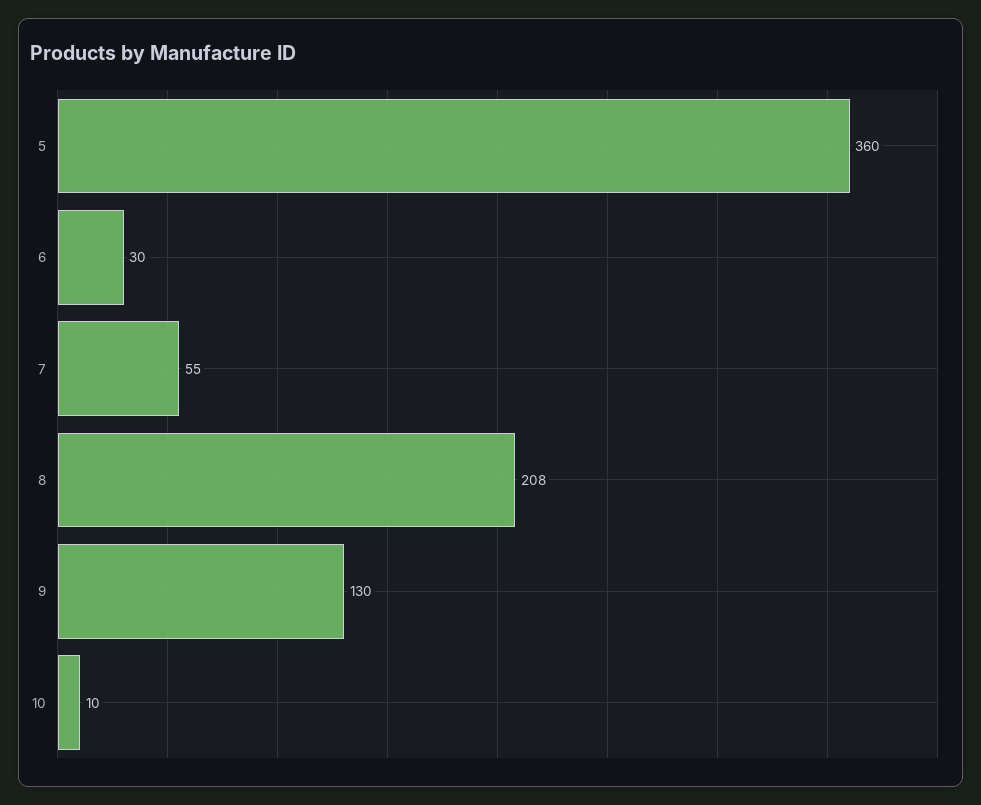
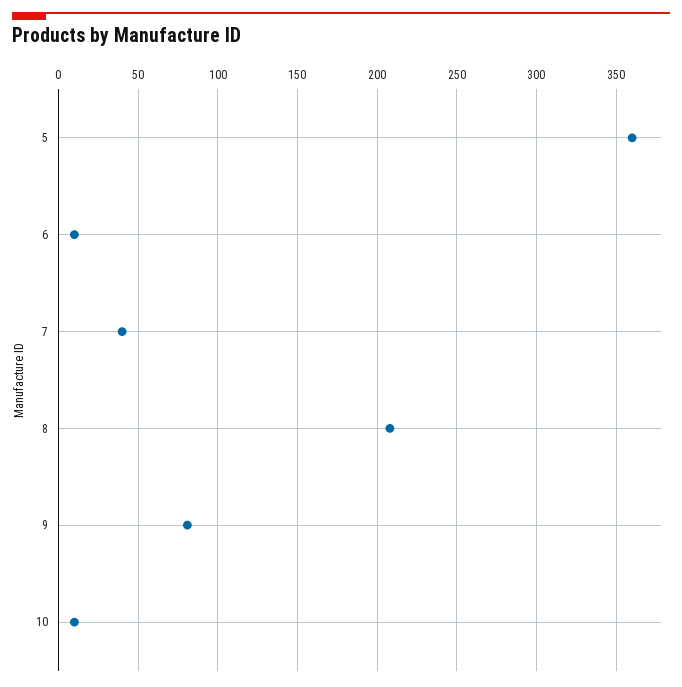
6: 30 -> 10
7: 55 -> 40
9: 130 -> 80

